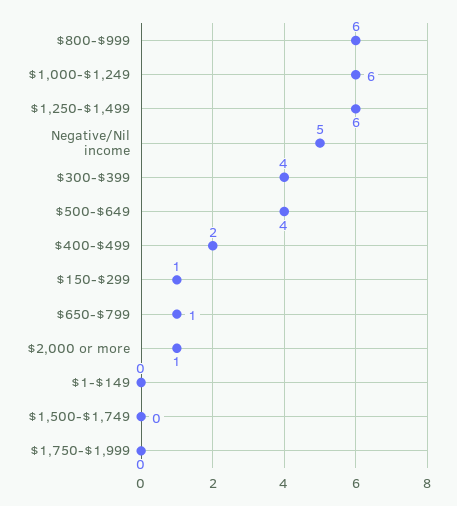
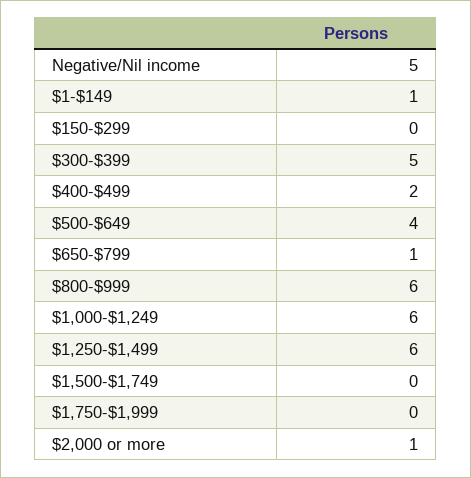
$300-$399: 4 -> 5
$150-$299: 1 -> 0
$1-$149: 0 -> 1

